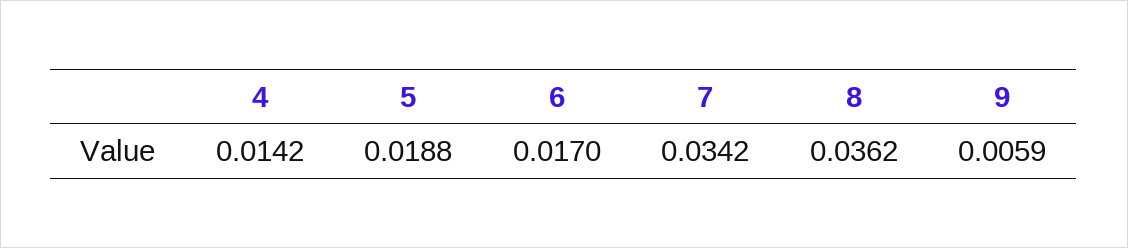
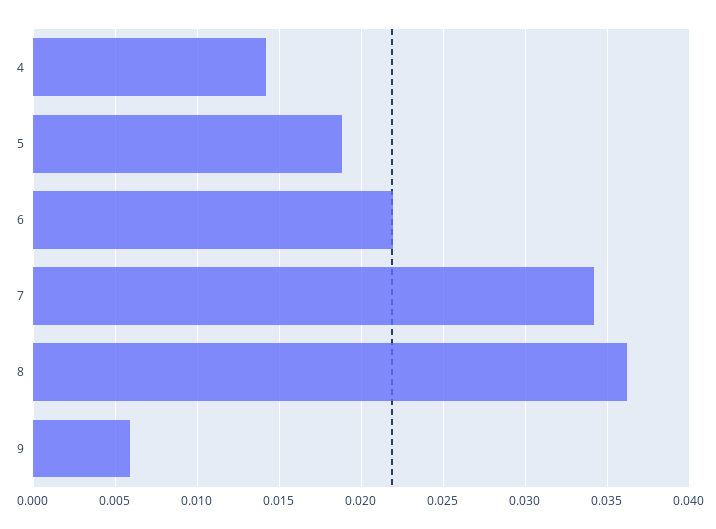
6: 0.017 -> 0.022

